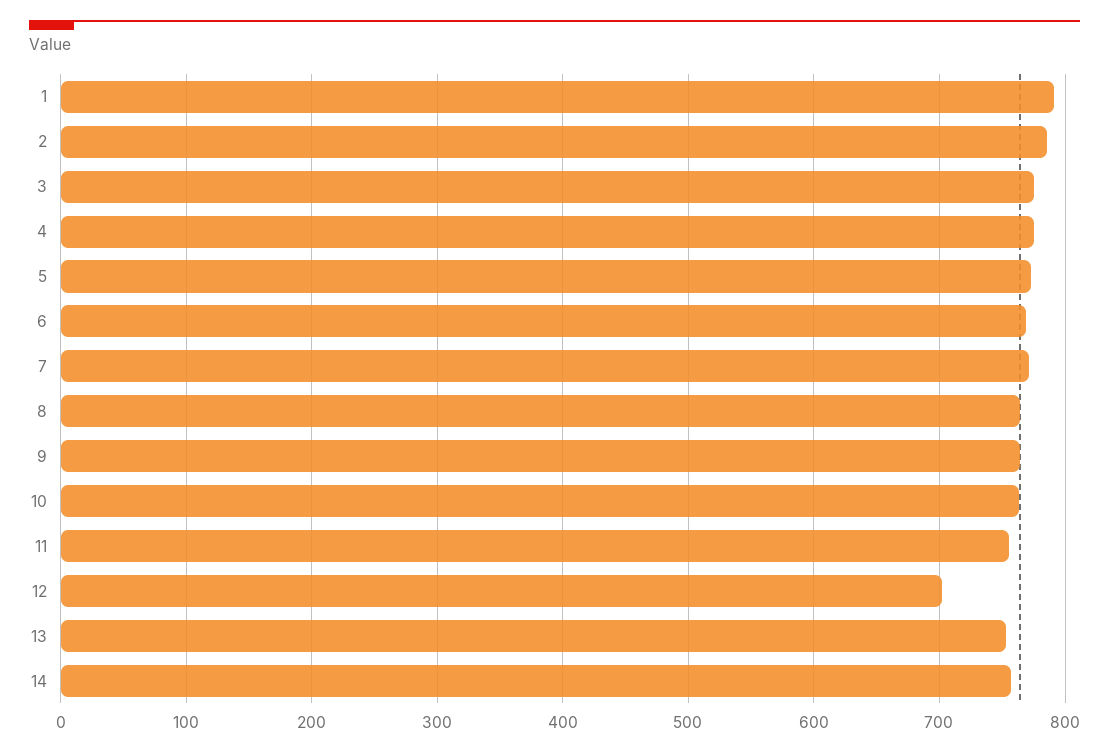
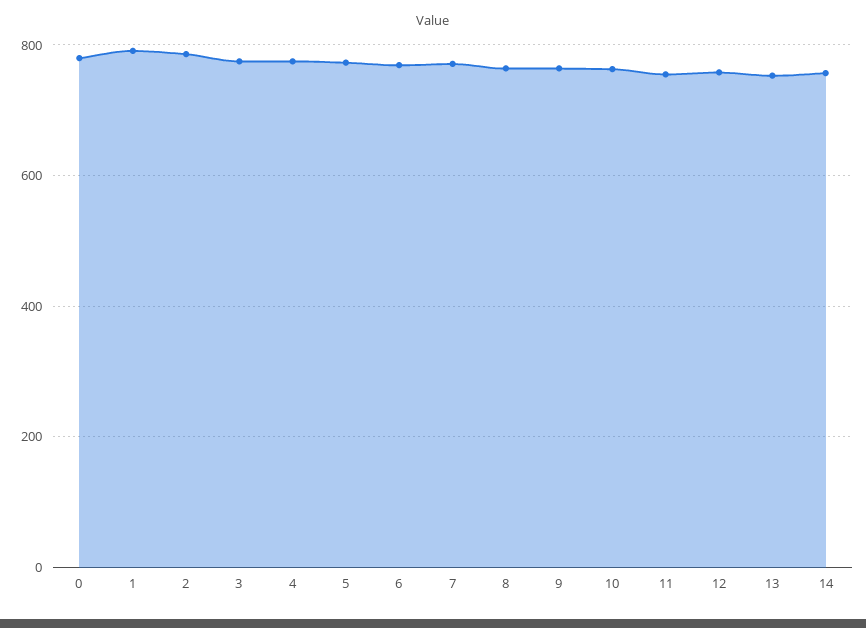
12: 700 -> 760
0: none -> 780

